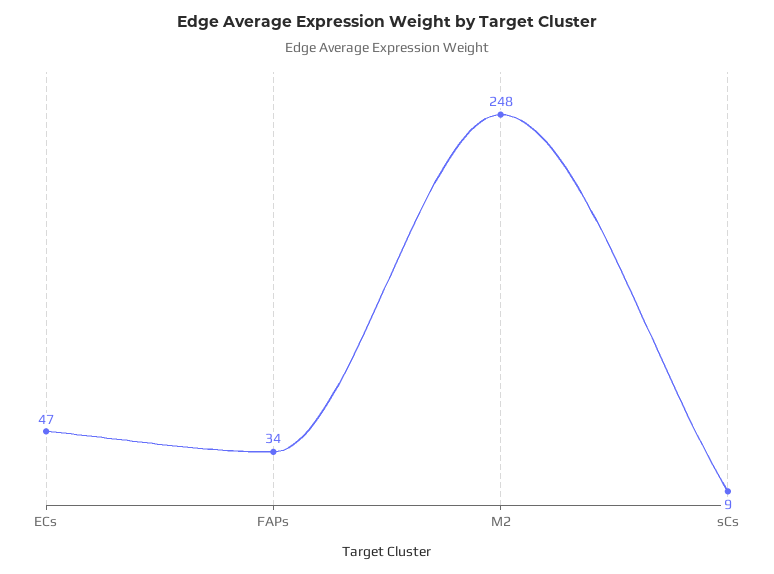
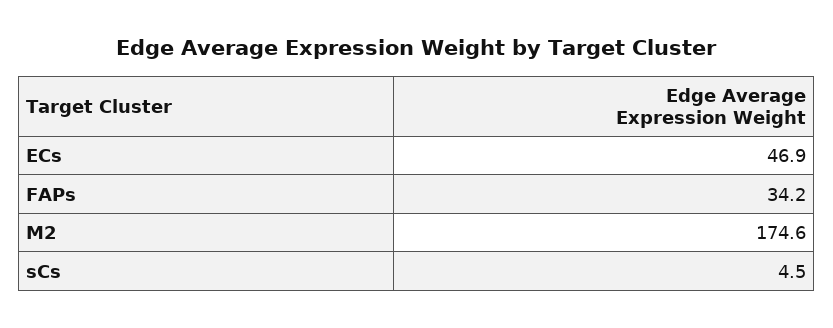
M2: 248 -> 174.6
sCs: 9 -> 4.5

